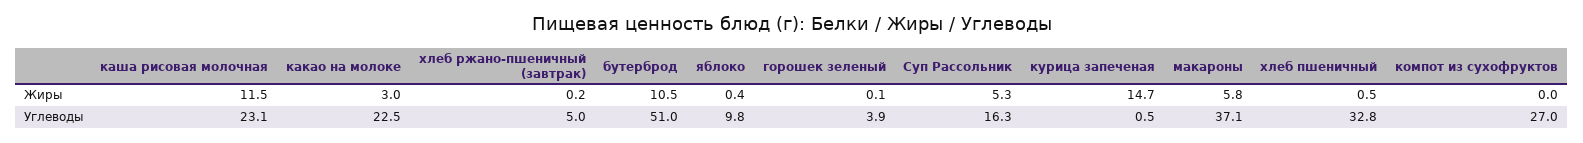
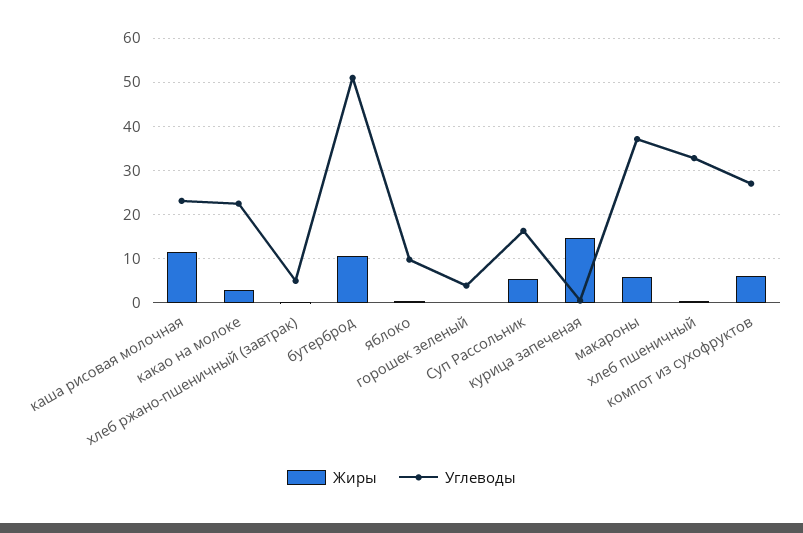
Жиры, компот из сухофруктов: 0 -> 6

